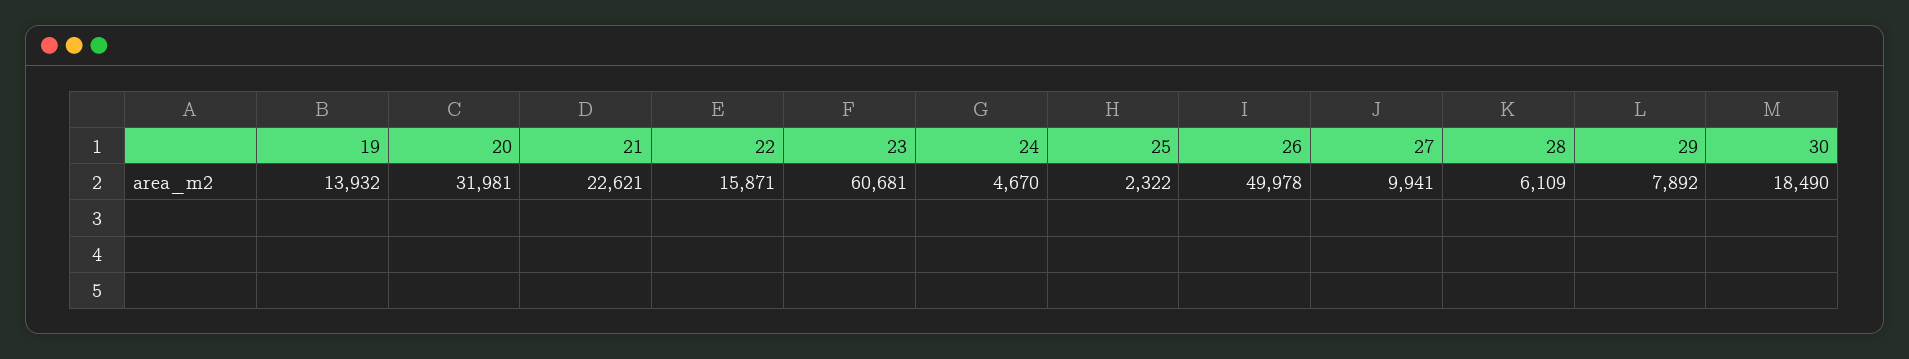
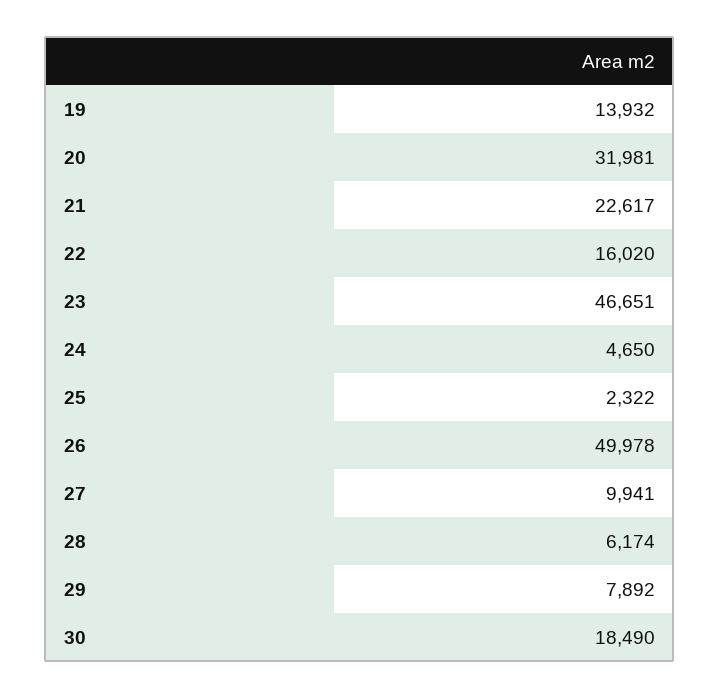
21: 22621 -> 22617
22: 15871 -> 16020
23: 60681 -> 46651
24: 4670 -> 4650
28: 6109 -> 6174

